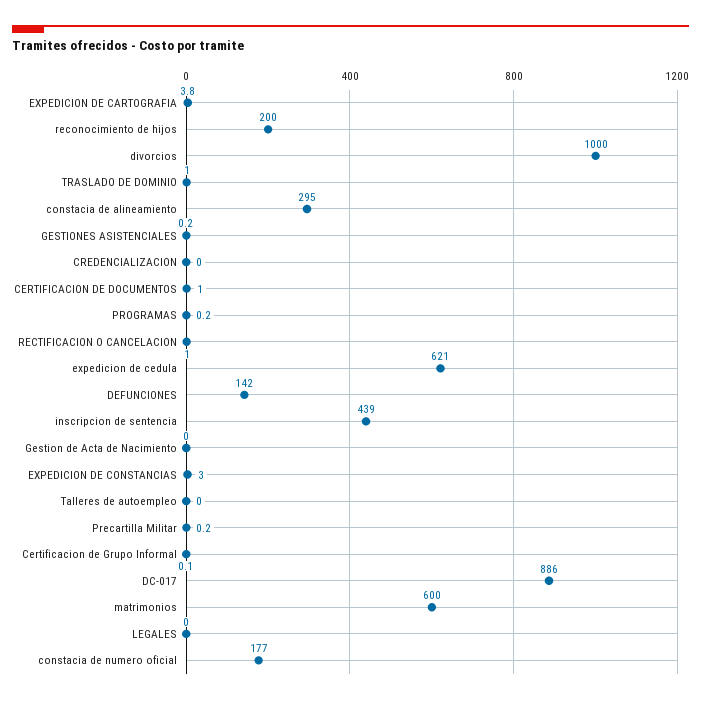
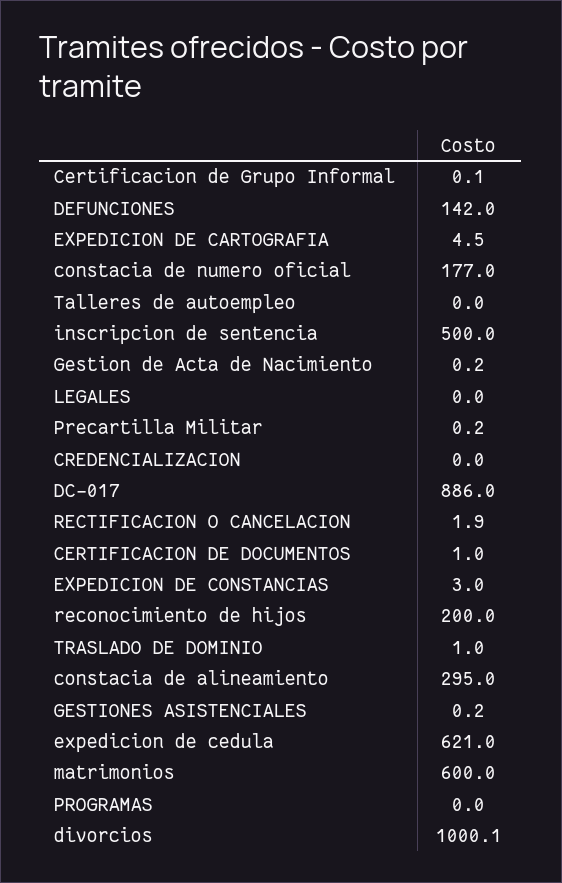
EXPEDICION DE CARTOGRAFIA: 3.8 -> 4.5
divorcios: 1000 -> 1000.1
PROGRAMAS: 0.2 -> 0
RECTIFICACION O CANCELACION: 1 -> 1.9
inscripcion de sentencia: 439 -> 500
Gestion de Acta de Nacimiento: 0 -> 0.2

